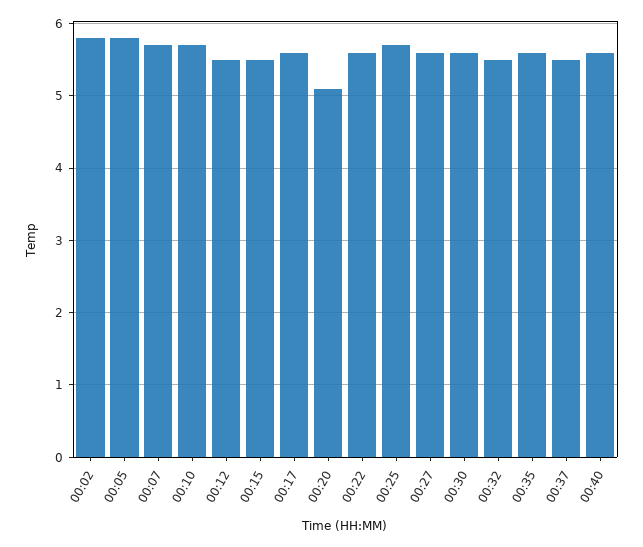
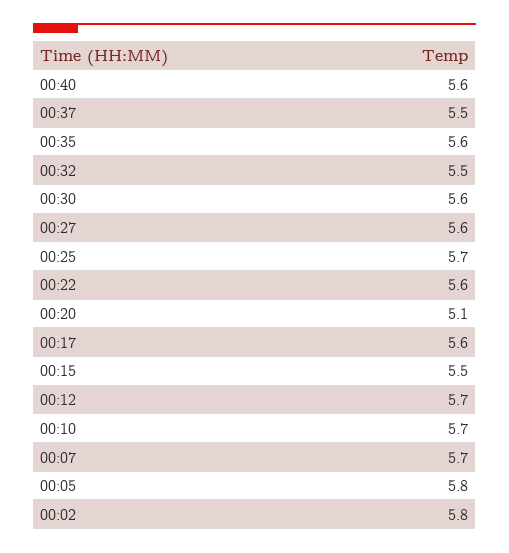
00:12: 5.5 -> 5.7

